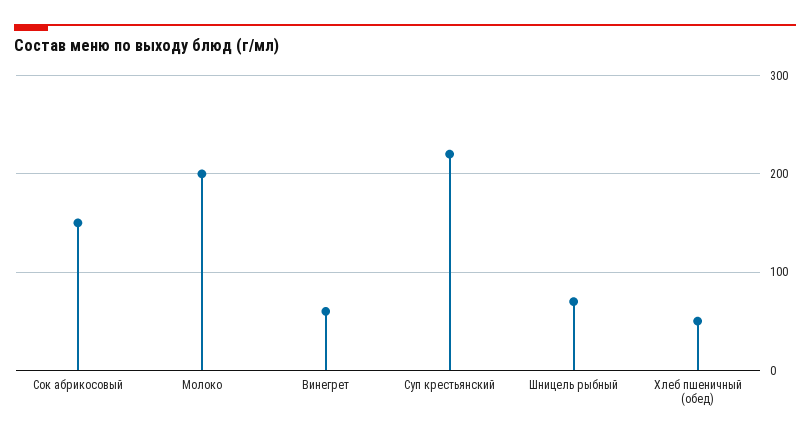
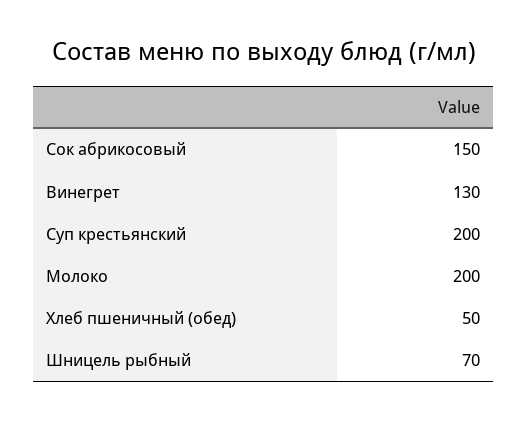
Винегрет: 60 -> 130
Суп крестьянский: 220 -> 200

